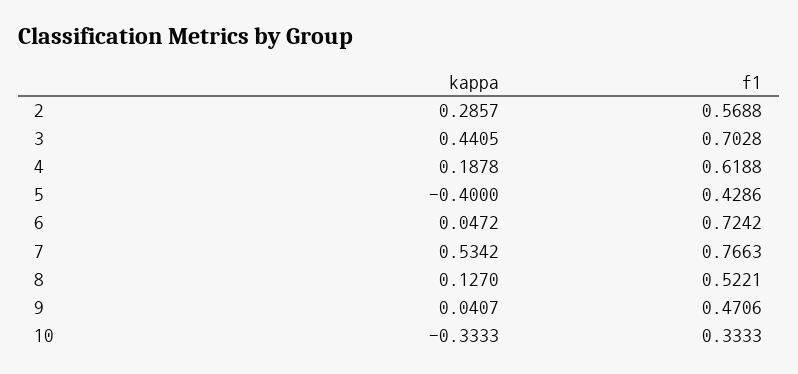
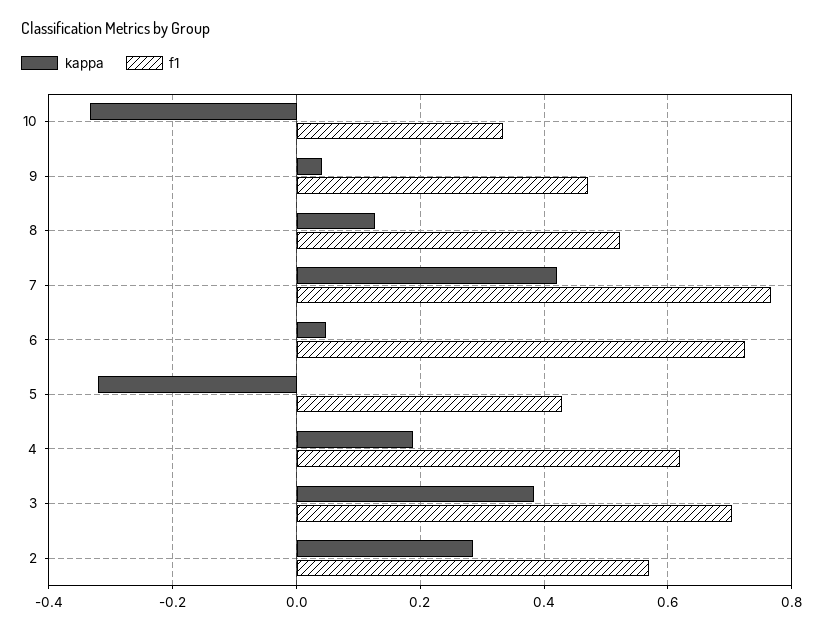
kappa, 3: 0.4405 -> 0.38
kappa, 5: -0.4 -> -0.32
kappa, 7: 0.5342 -> 0.42

